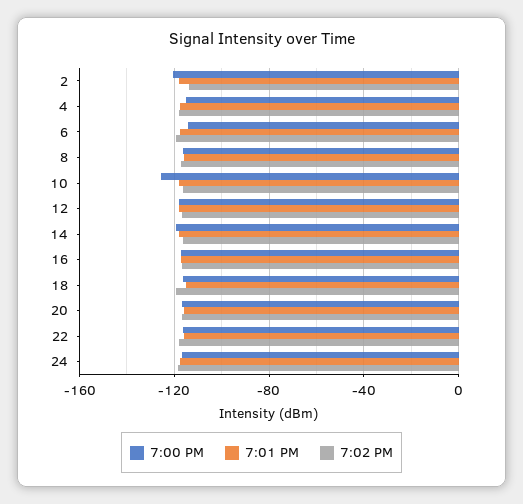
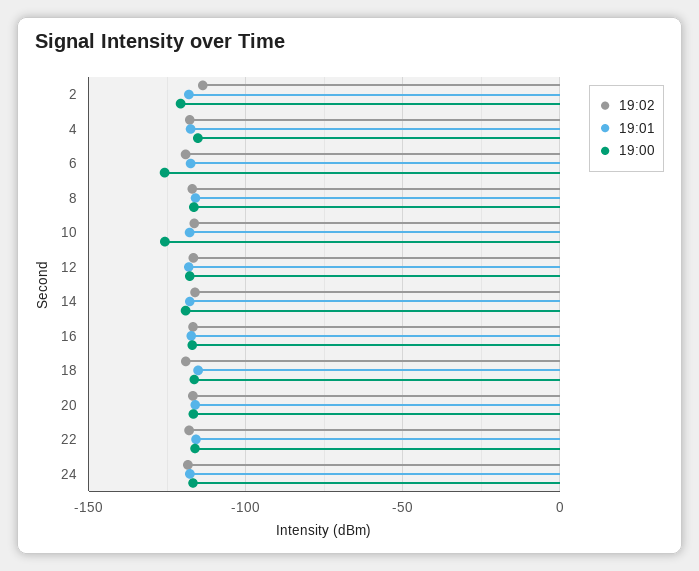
7:00 PM, 6: -115 -> -125

